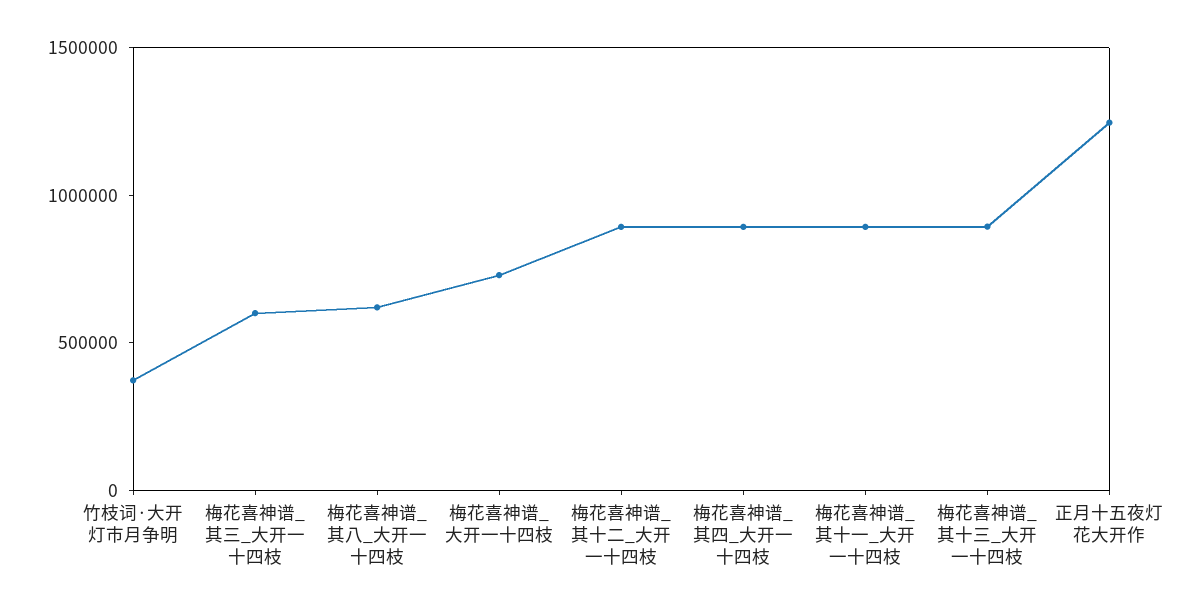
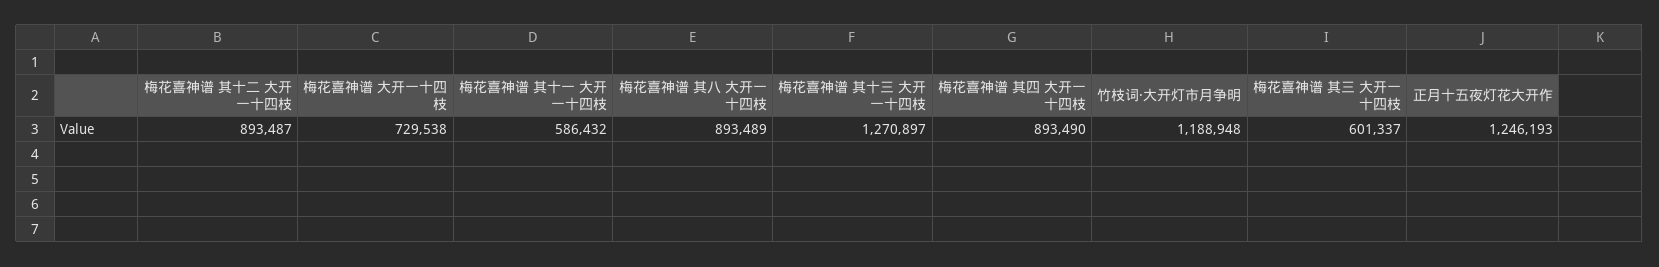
竹枝词·大开灯市月争明: 400000 -> 1188948
梅花喜神谱_其八_大开一十四枝: 600000 -> 893489
梅花喜神谱_其十一_大开一十四枝: 900000 -> 586432
梅花喜神谱_其十三_大开一十四枝: 900000 -> 1270897

